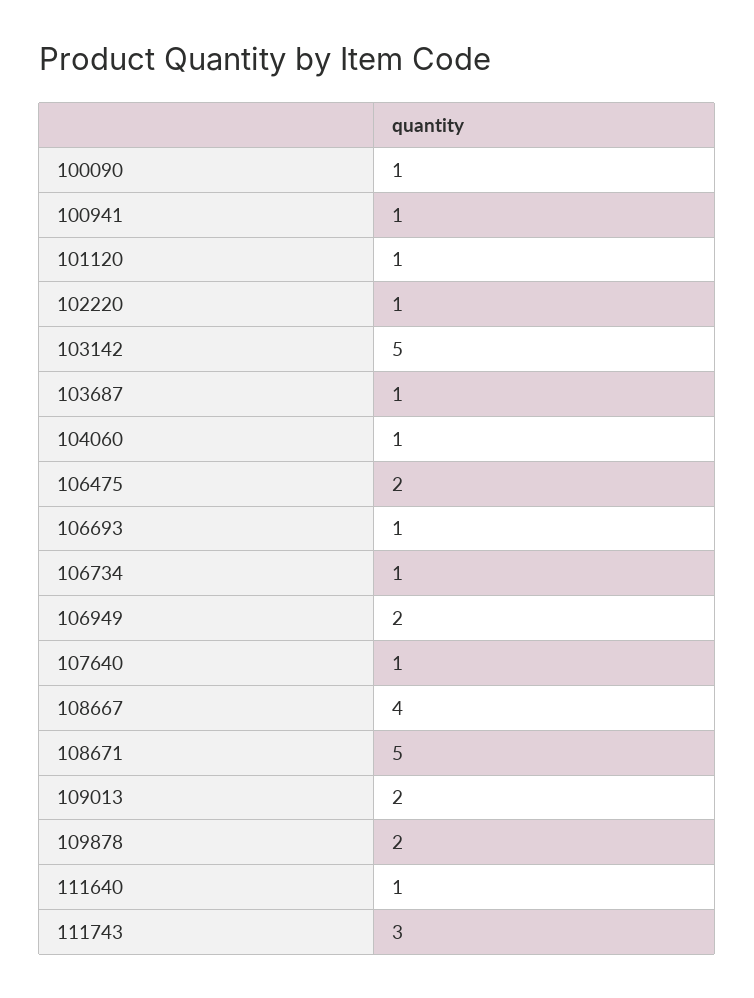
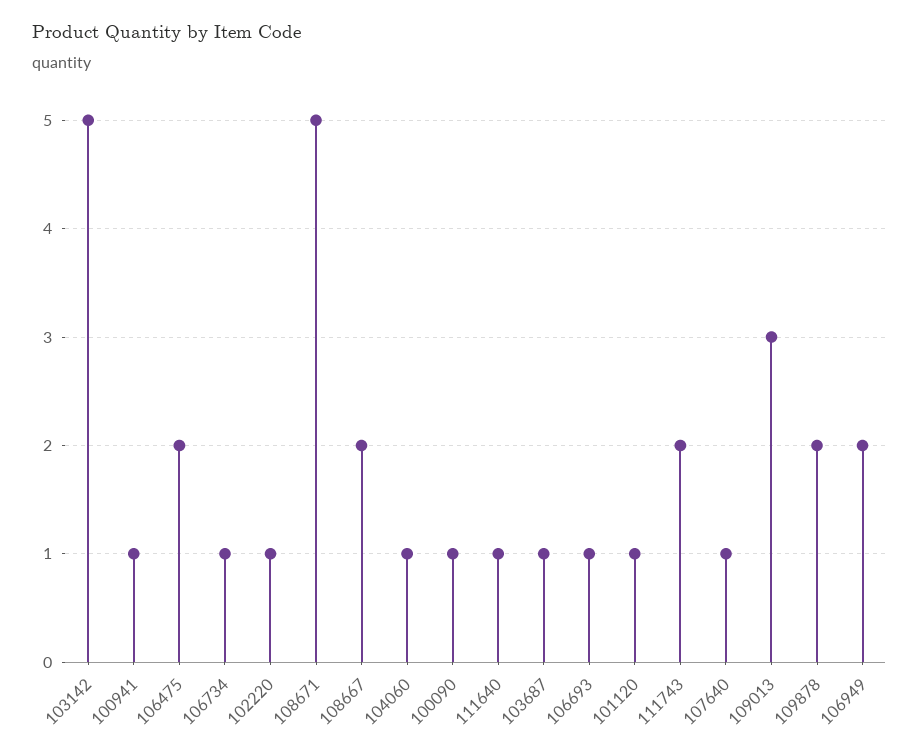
108667: 4 -> 2
109013: 2 -> 3
111743: 3 -> 2

